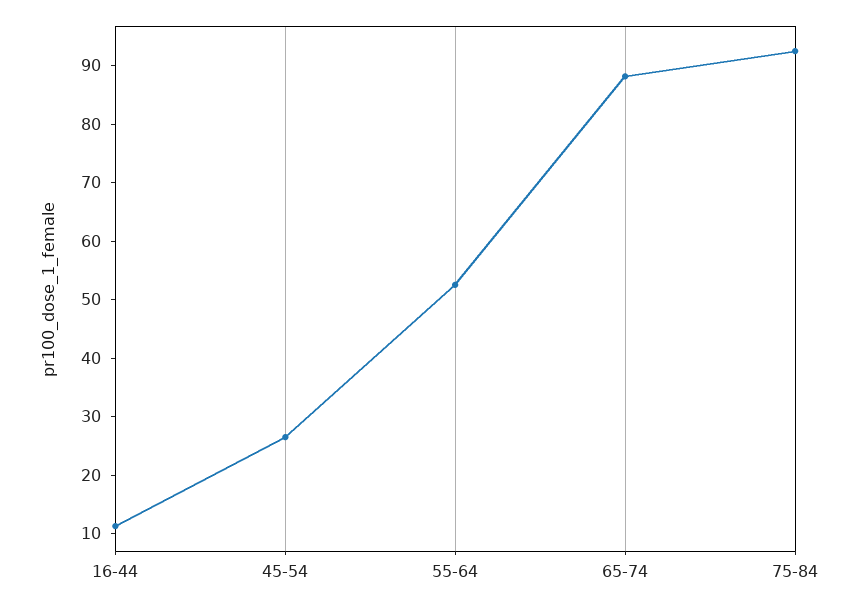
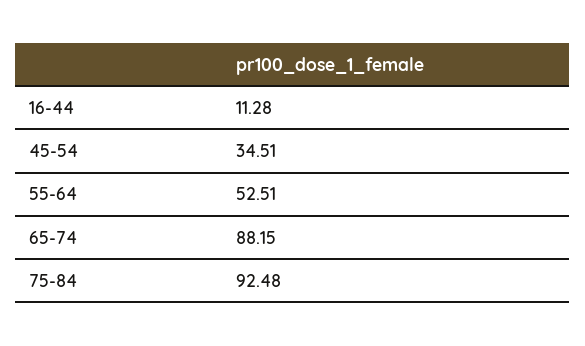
45-54: 26 -> 34.51

